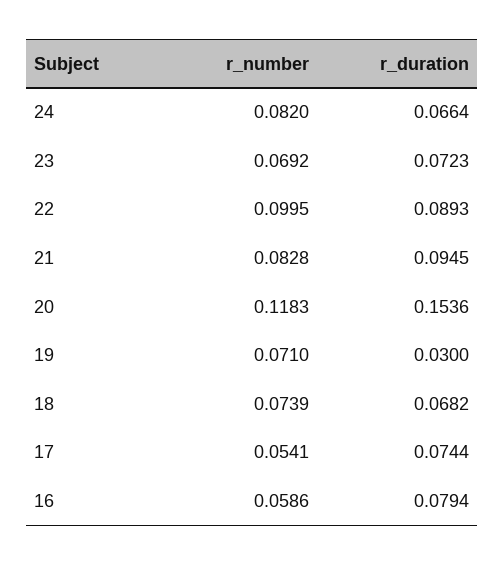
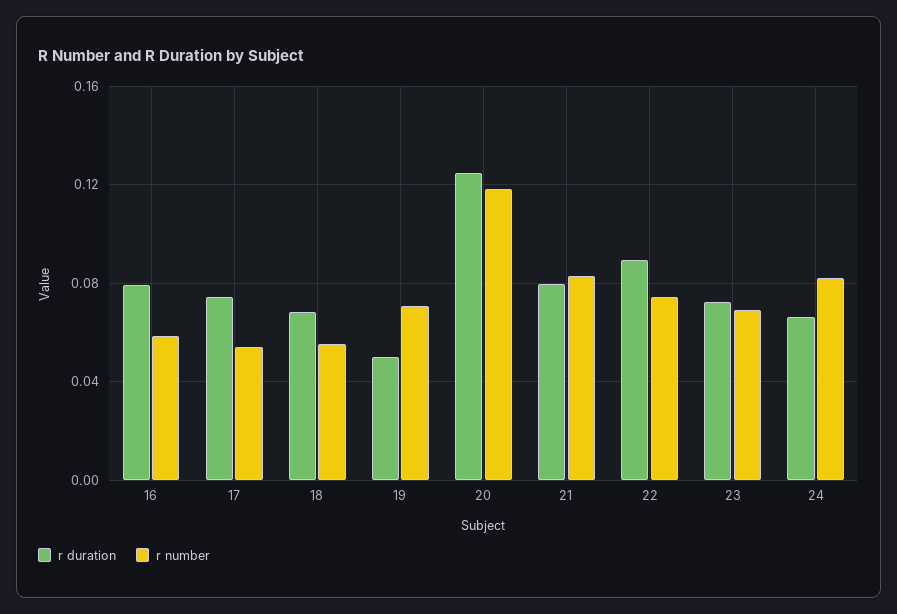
r_number, 22: 0.0995 -> 0.075
r_duration, 21: 0.0945 -> 0.08
r_duration, 20: 0.1536 -> 0.125
r_duration, 19: 0.03 -> 0.05
r_number, 18: 0.0739 -> 0.055

